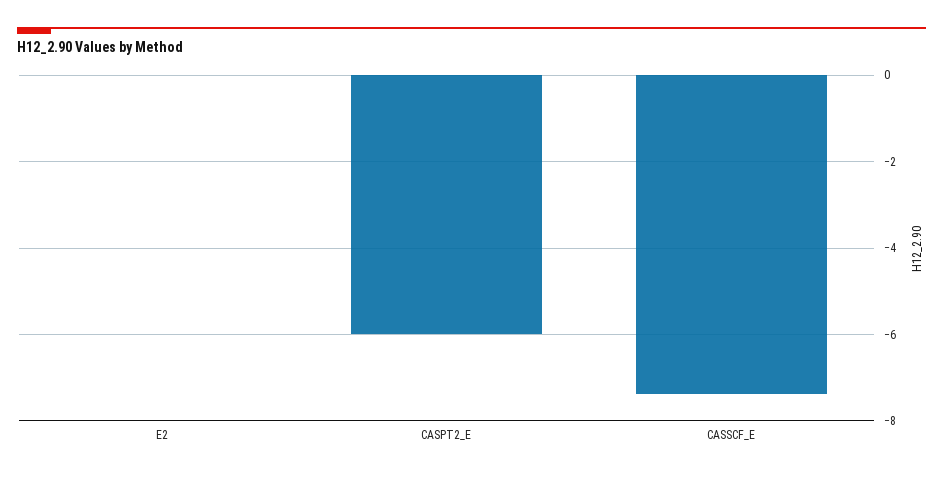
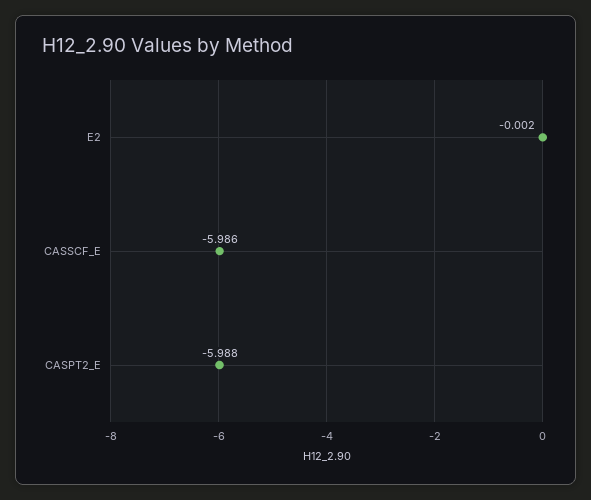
CASSCF_E: -7.4 -> -5.986

